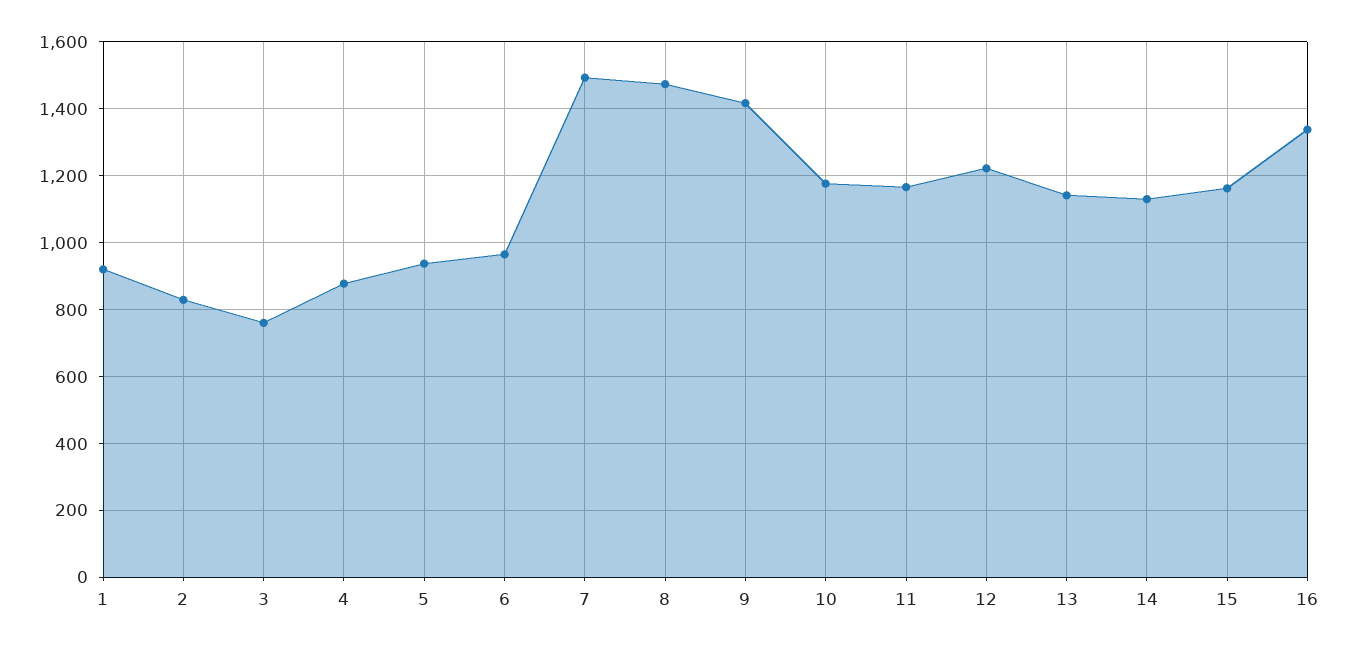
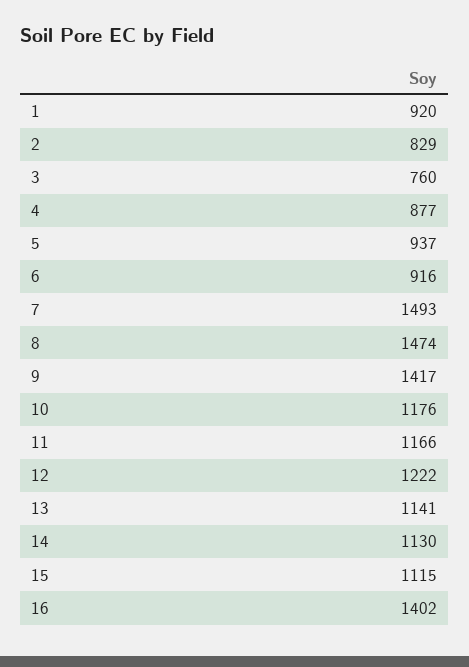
6: 960 -> 916
15: 1160 -> 1115
16: 1340 -> 1402

